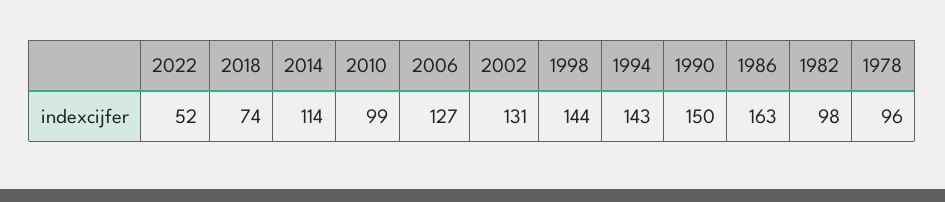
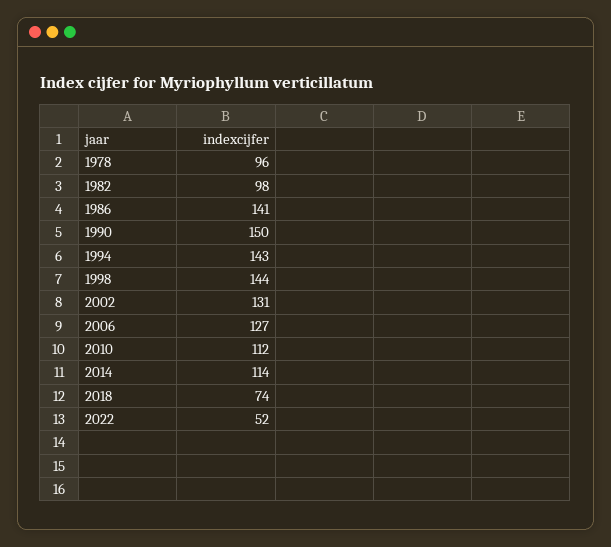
2010: 99 -> 112
1986: 163 -> 141

